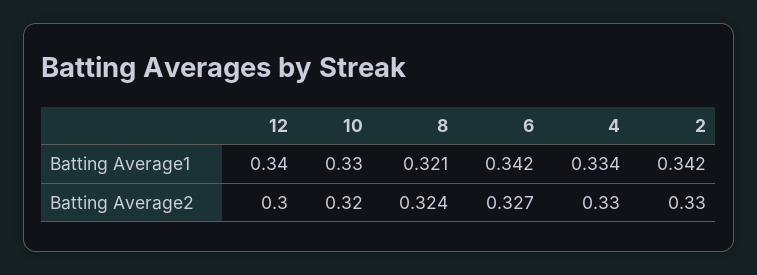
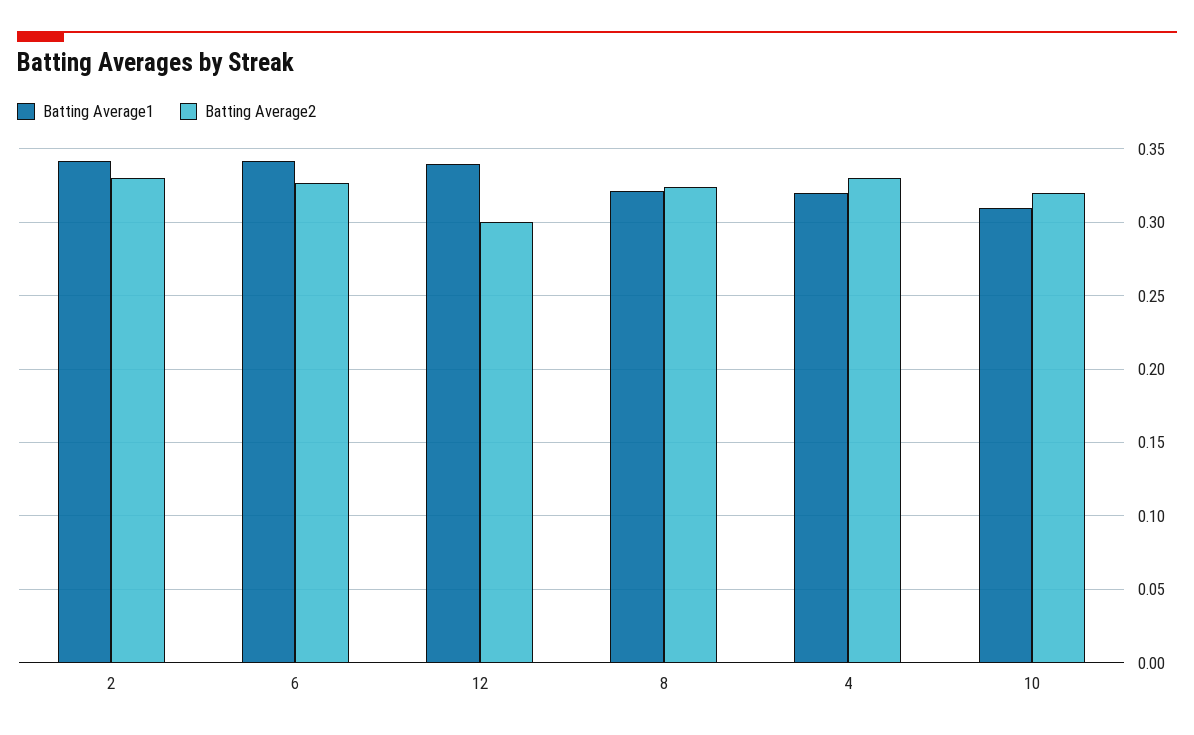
Batting Average1, 10: 0.33 -> 0.31
Batting Average1, 4: 0.334 -> 0.32

